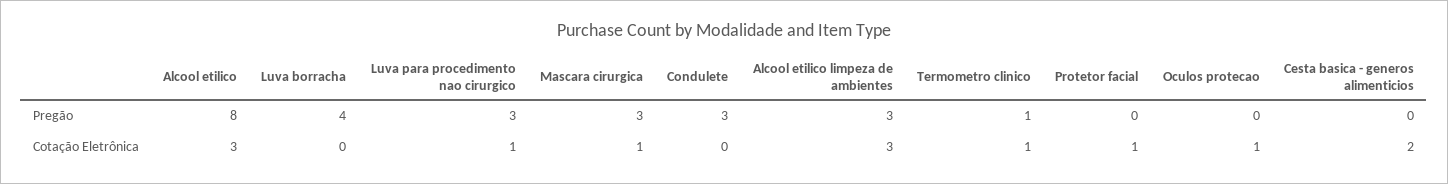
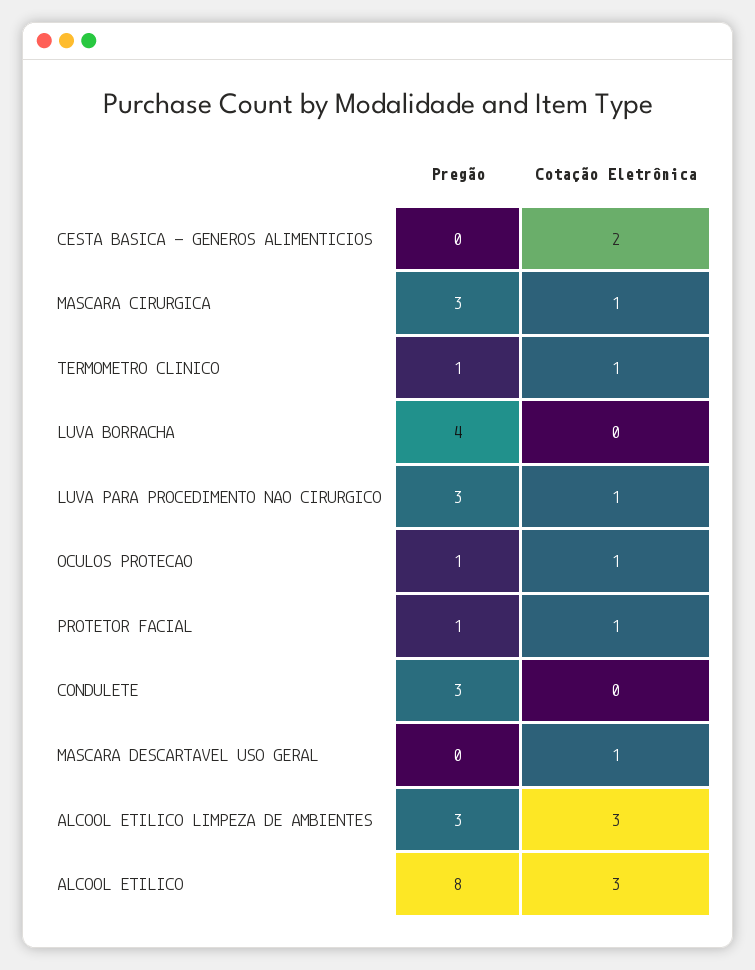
Protetor facial, Pregão: 0 -> 1
Oculos protecao, Pregão: 0 -> 1
MASCARA DESCARTAVEL USO GERAL, Pregão: none -> 0
MASCARA DESCARTAVEL USO GERAL, Cotação Eletrônica: none -> 1

